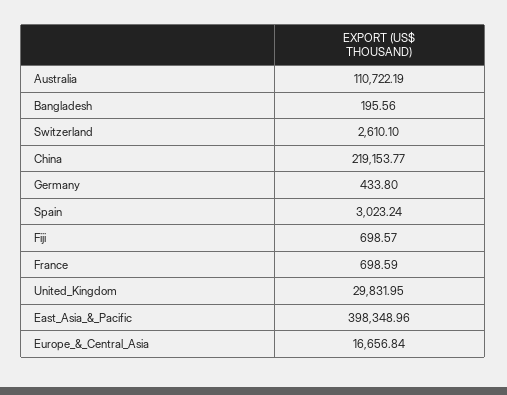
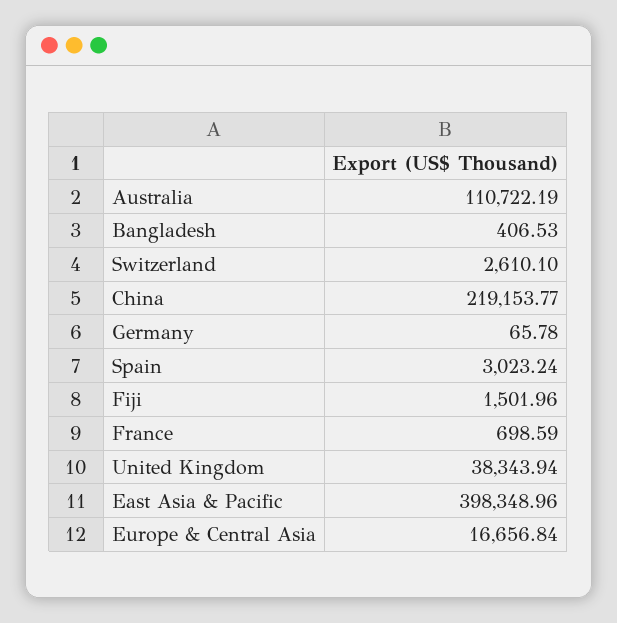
Bangladesh: 195.56 -> 406.53
Germany: 433.8 -> 65.78
Fiji: 698.57 -> 1501.96
United_Kingdom: 29831.95 -> 38343.94

